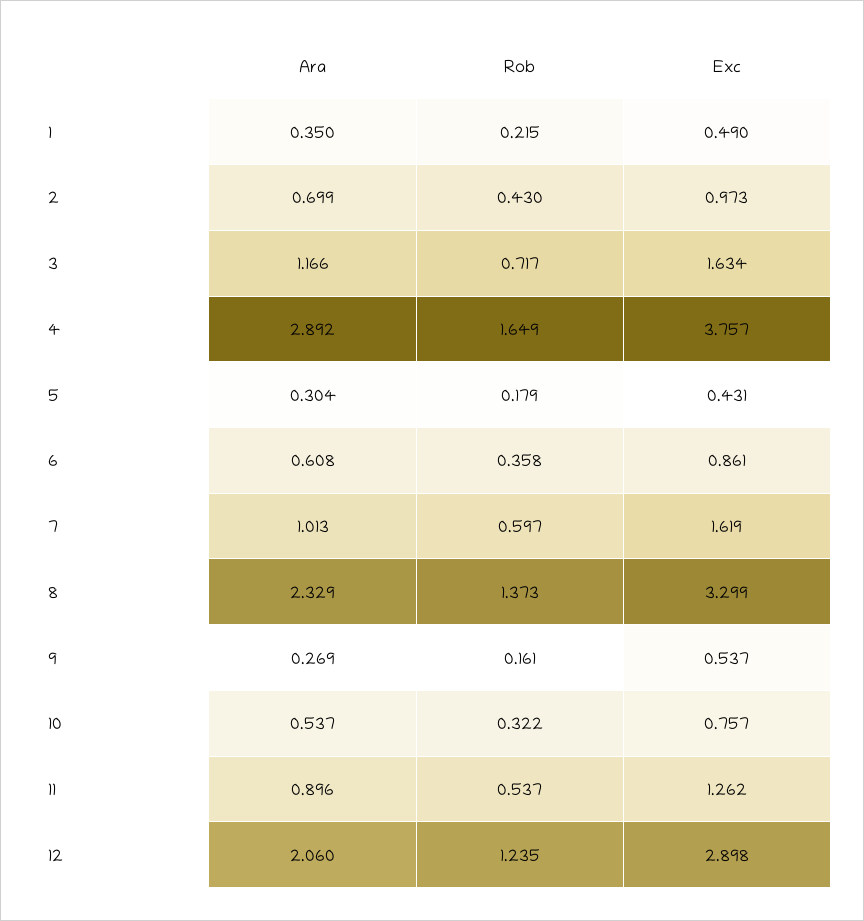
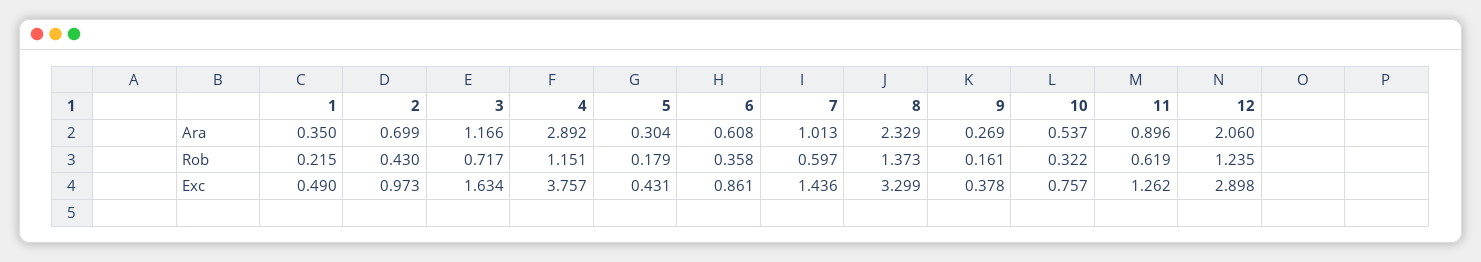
Rob, 4: 1.649 -> 1.151
Exc, 7: 1.619 -> 1.436
Exc, 9: 0.537 -> 0.378
Rob, 11: 0.537 -> 0.619

